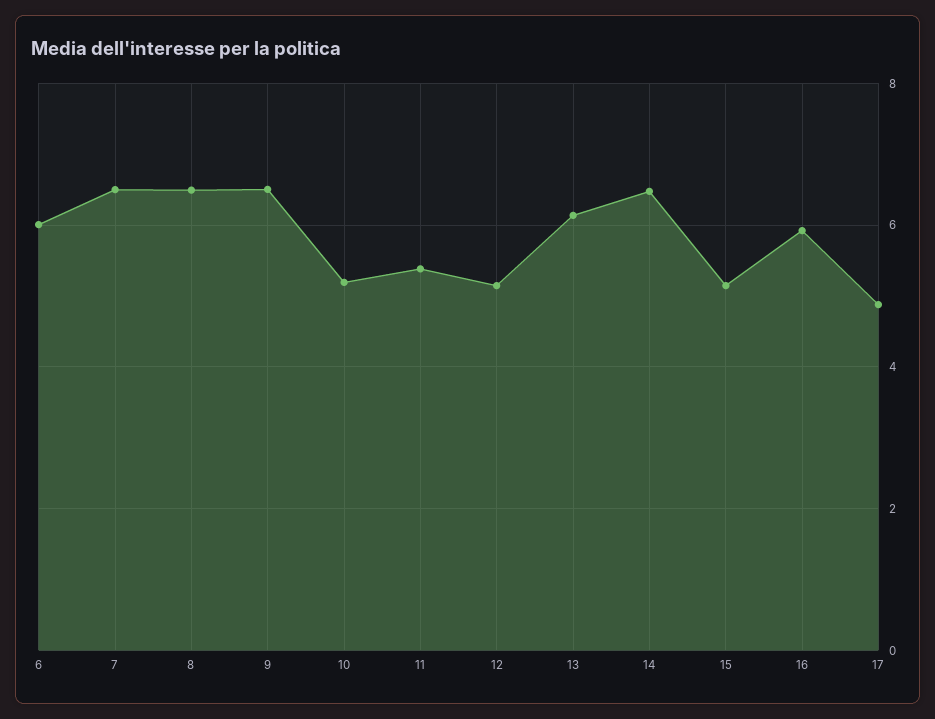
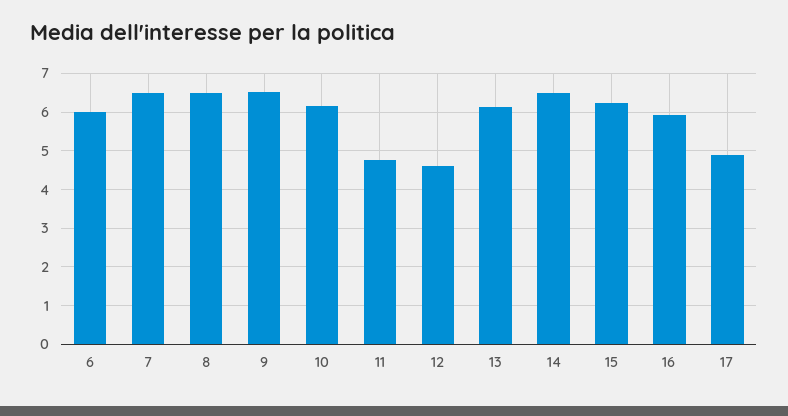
10: 5.2 -> 6.2
11: 5.4 -> 4.8
12: 5.2 -> 4.6
15: 5.2 -> 6.2

